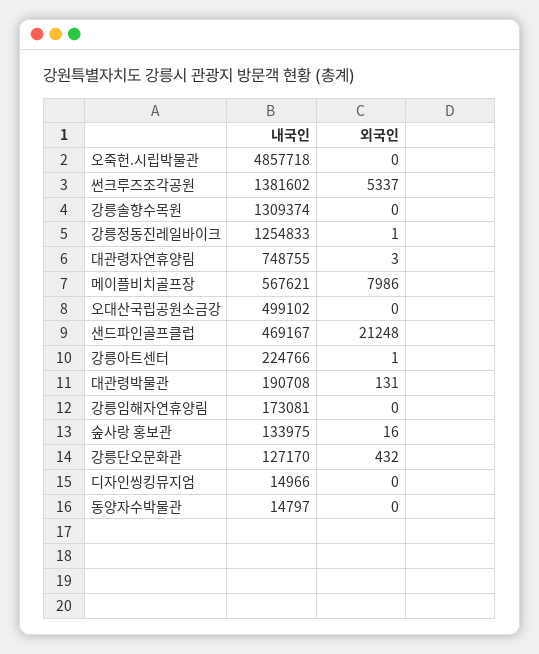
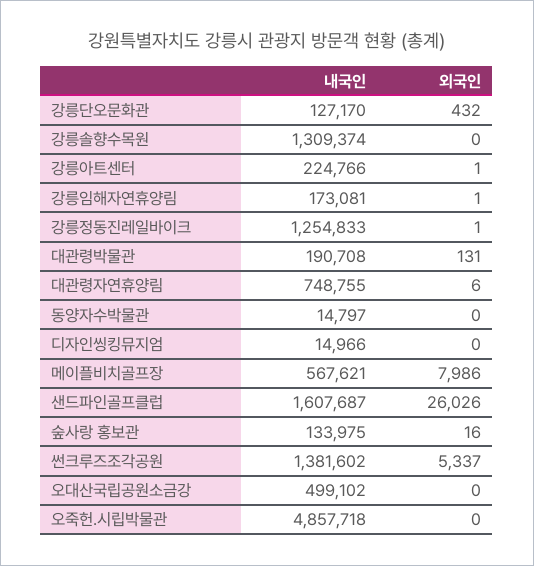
외국인, 대관령자연휴양림: 3 -> 6
내국인, 샌드파인골프클럽: 469167 -> 1607687
외국인, 샌드파인골프클럽: 21248 -> 26026
외국인, 강릉임해자연휴양림: 0 -> 1

